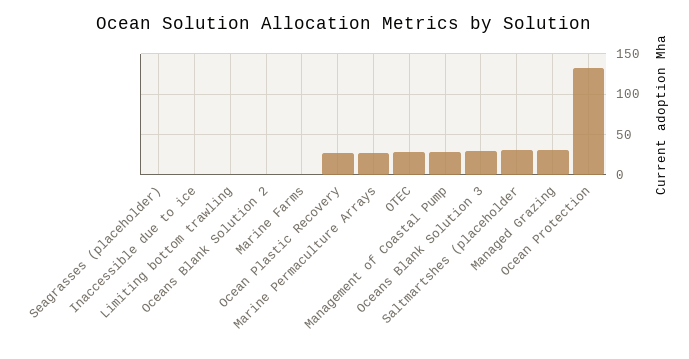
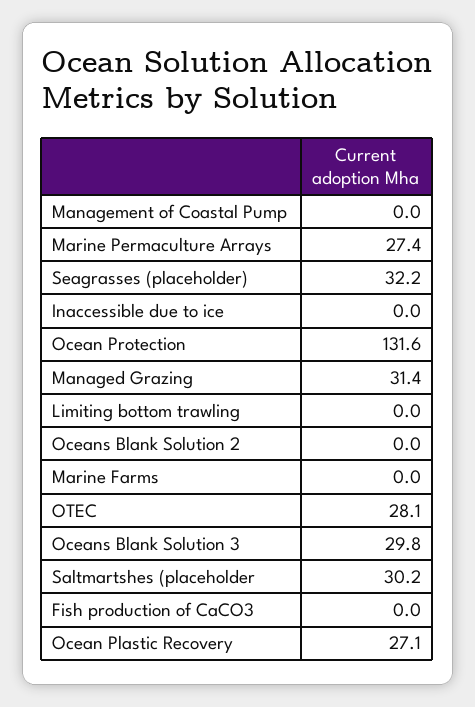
Seagrasses (placeholder): 0 -> 32.2
Management of Coastal Pump: 30 -> 0
Fish production of CaCO3: none -> 0

